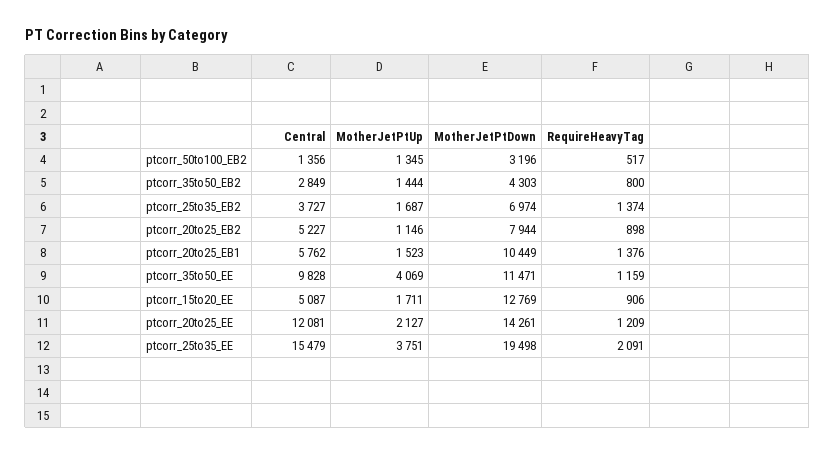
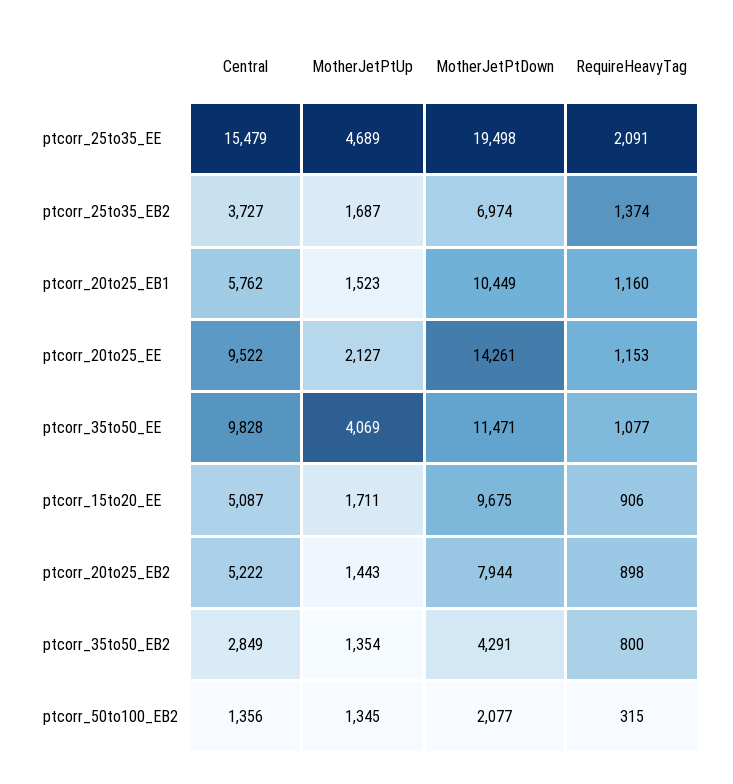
MotherJetPtDown, ptcorr_50to100_EB2: 3196 -> 2077
RequireHeavyTag, ptcorr_50to100_EB2: 517 -> 315
MotherJetPtUp, ptcorr_35to50_EB2: 1444 -> 1354
MotherJetPtDown, ptcorr_35to50_EB2: 4303 -> 4291
Central, ptcorr_20to25_EB2: 5227 -> 5222
MotherJetPtUp, ptcorr_20to25_EB2: 1146 -> 1443
RequireHeavyTag, ptcorr_20to25_EB1: 1376 -> 1160
RequireHeavyTag, ptcorr_35to50_EE: 1159 -> 1077
MotherJetPtDown, ptcorr_15to20_EE: 12769 -> 9675
Central, ptcorr_20to25_EE: 12081 -> 9522
RequireHeavyTag, ptcorr_20to25_EE: 1209 -> 1153
MotherJetPtUp, ptcorr_25to35_EE: 3751 -> 4689

